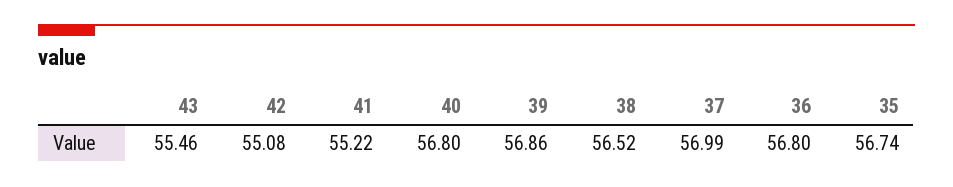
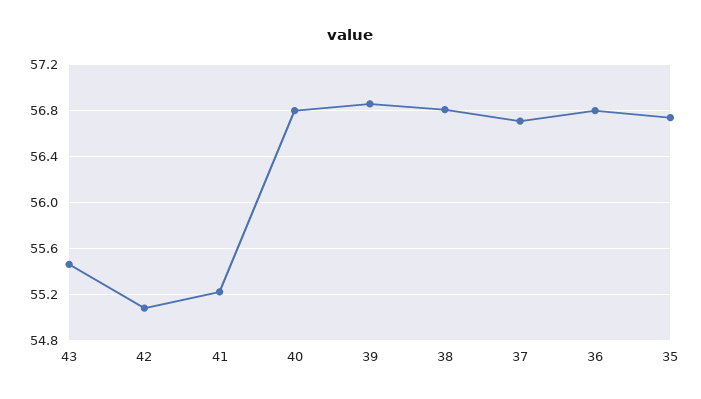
38: 56.52 -> 56.8
37: 56.99 -> 56.7

